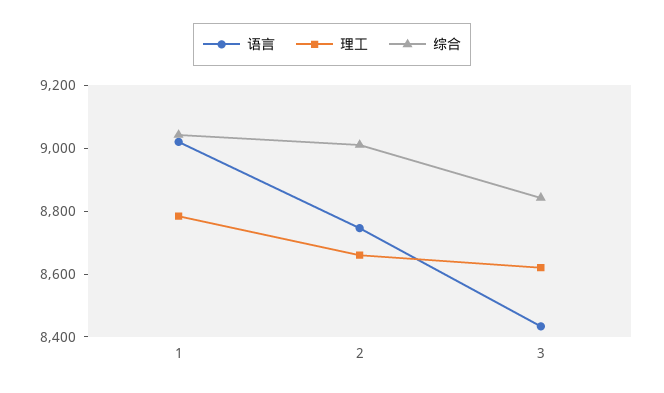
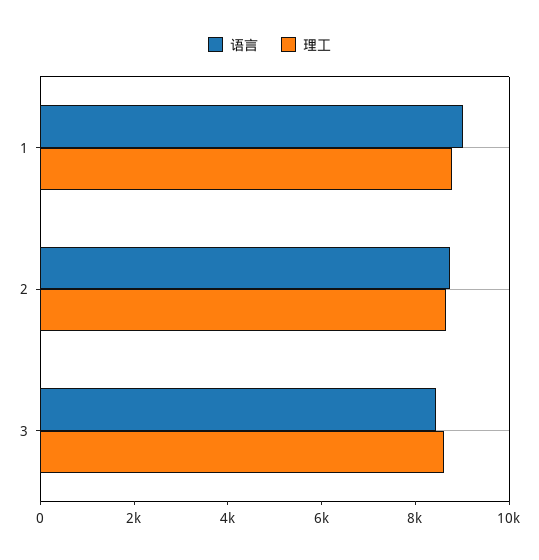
综合, 1: 9050 -> none
综合, 2: 9000 -> none
综合, 3: 8850 -> none

